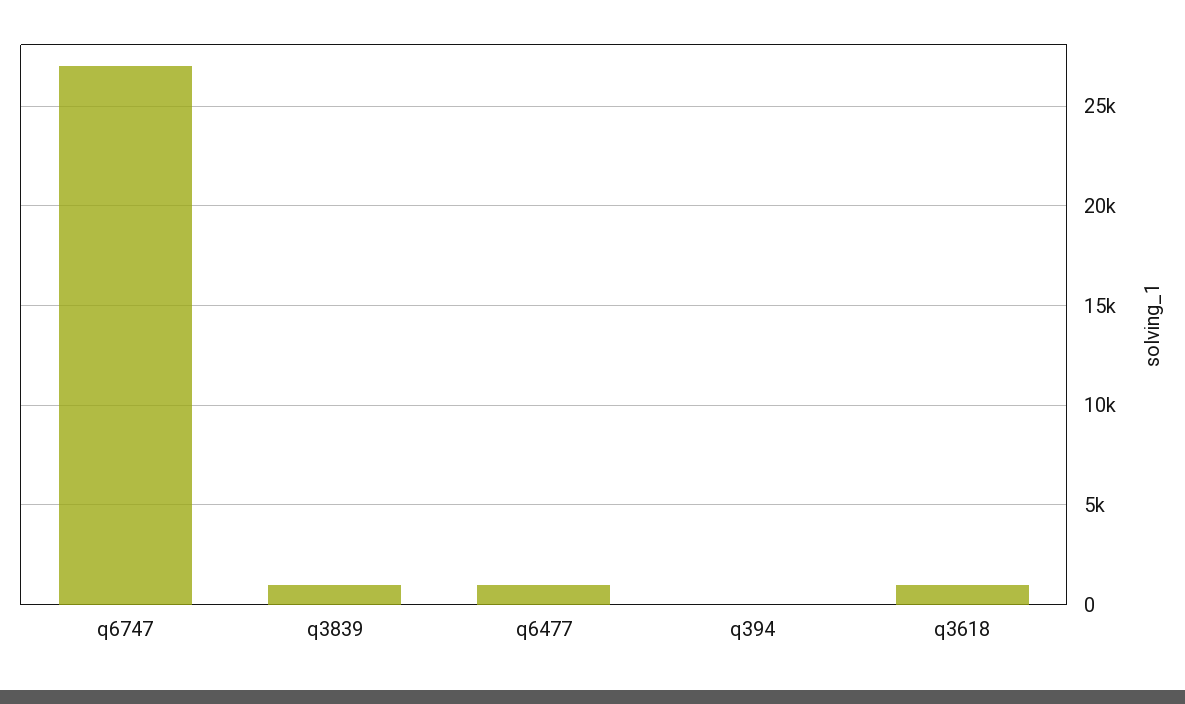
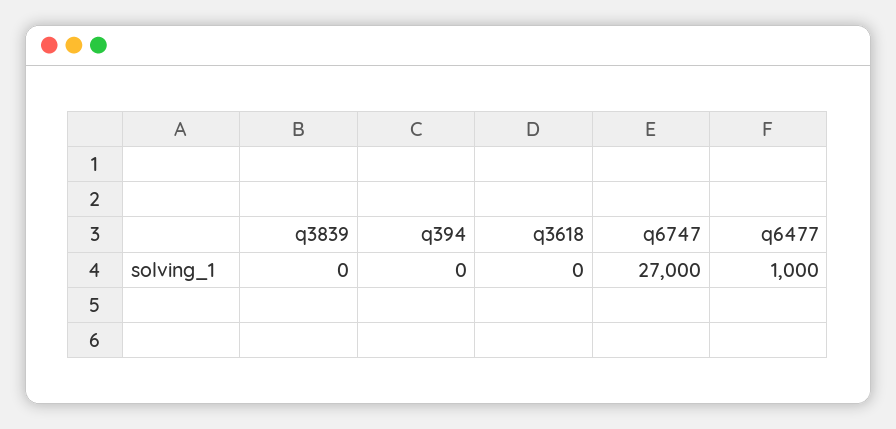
q3839: 1000 -> 0
q3618: 1000 -> 0

